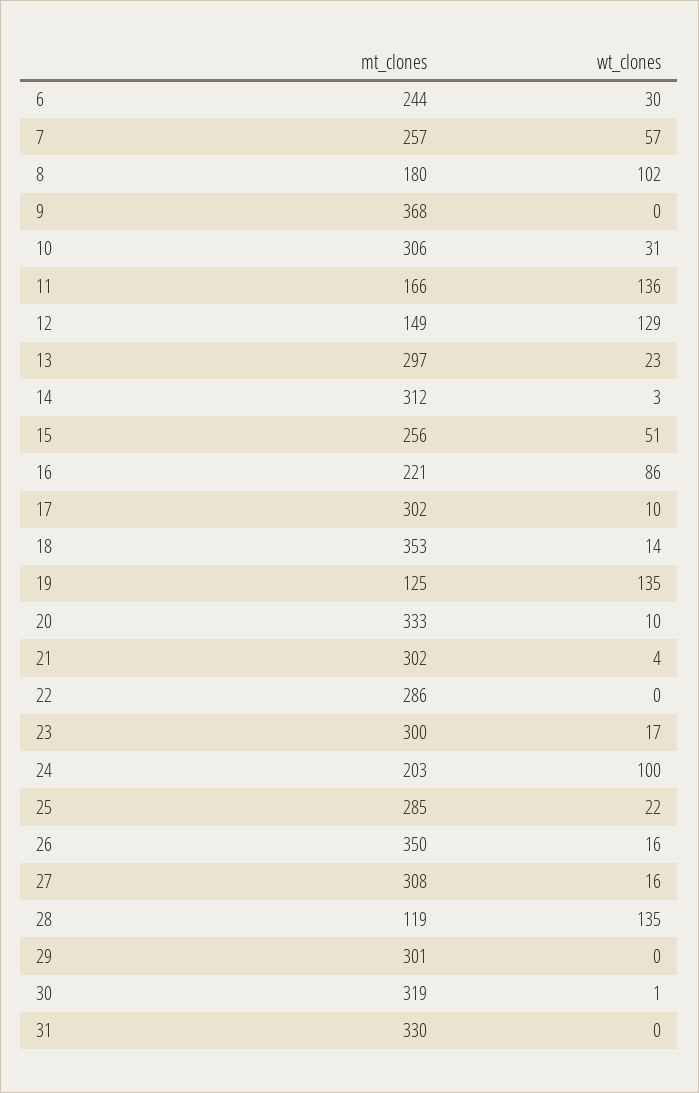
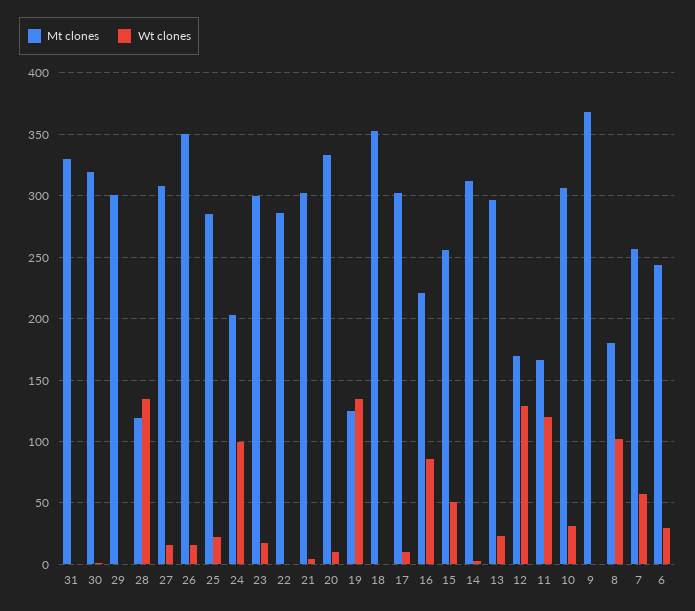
wt_clones, 11: 136 -> 120
mt_clones, 12: 149 -> 170
wt_clones, 18: 14 -> 0

